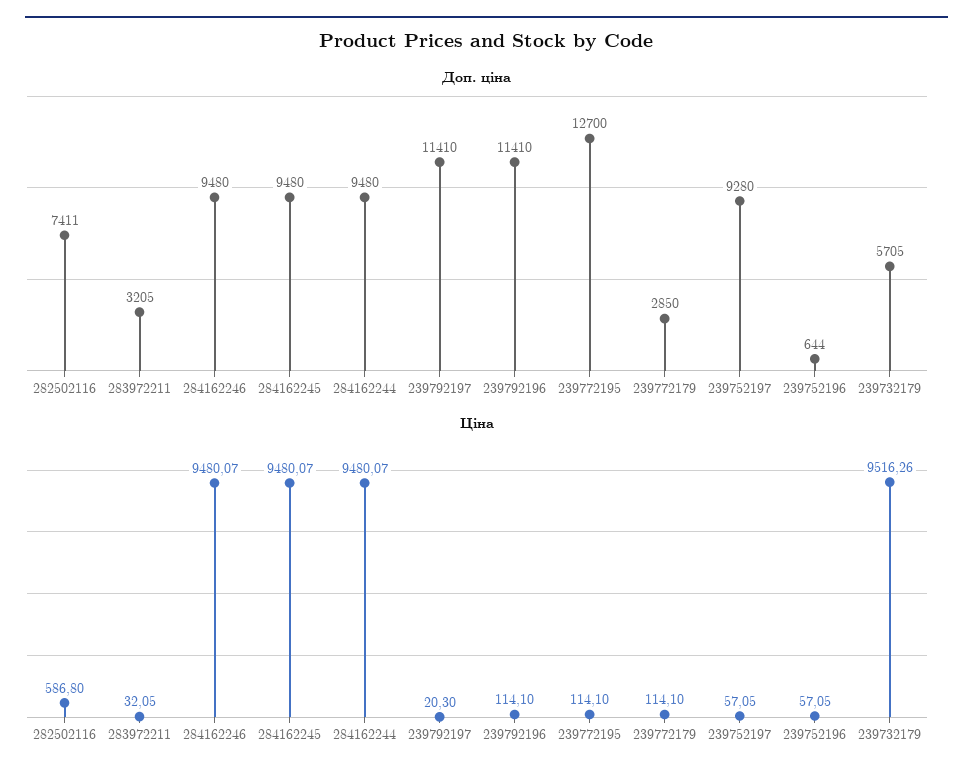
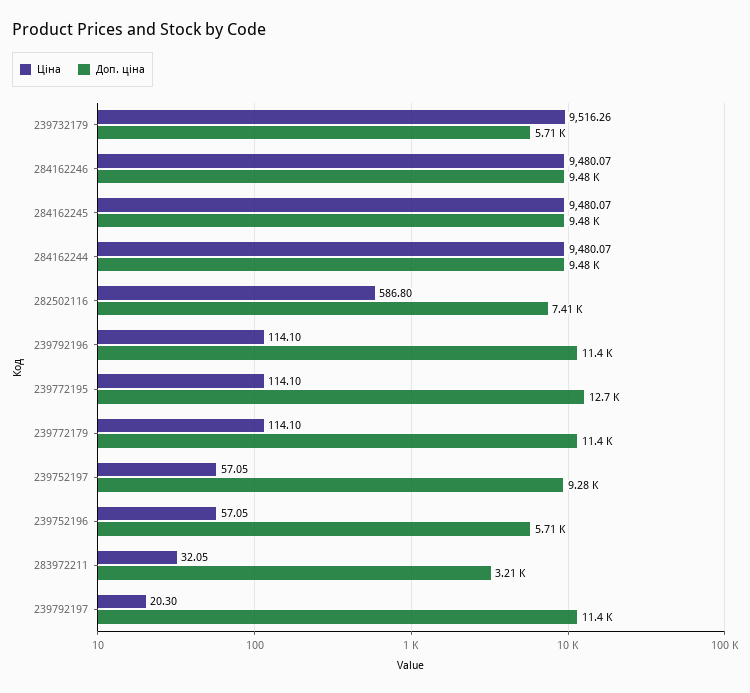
Доп. ціна, 239772179: 2850 -> 11400
Доп. ціна, 239752196: 644 -> 5710

